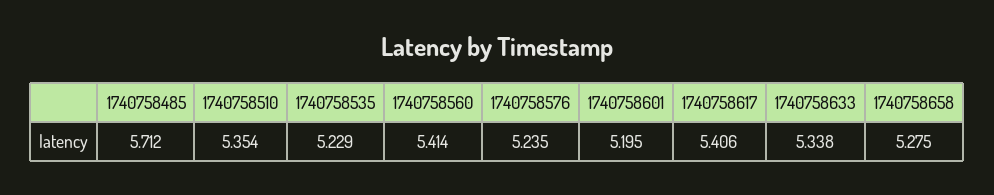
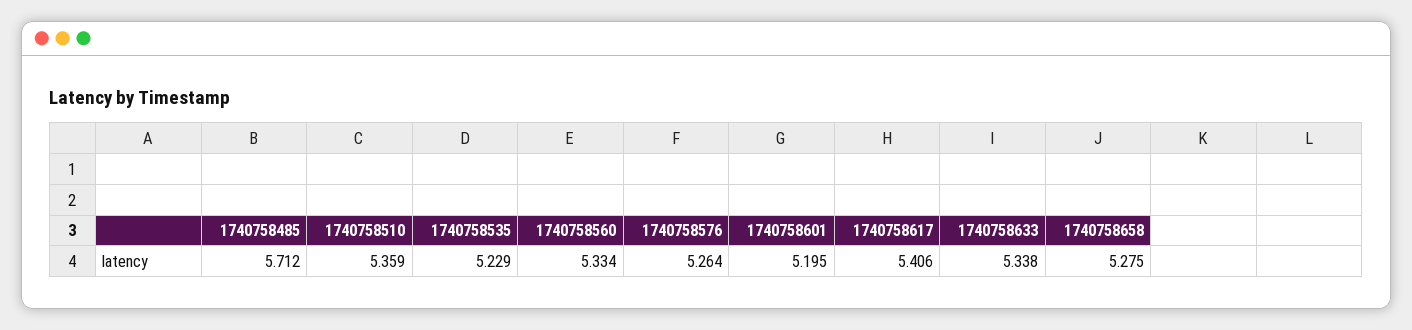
1740758510: 5.354 -> 5.359
1740758560: 5.414 -> 5.334
1740758576: 5.235 -> 5.264

